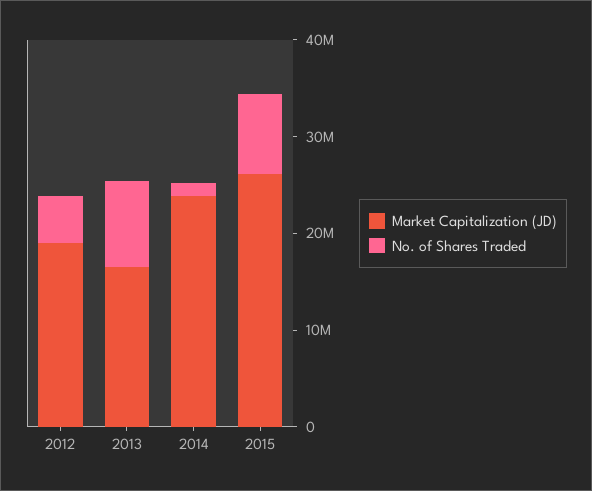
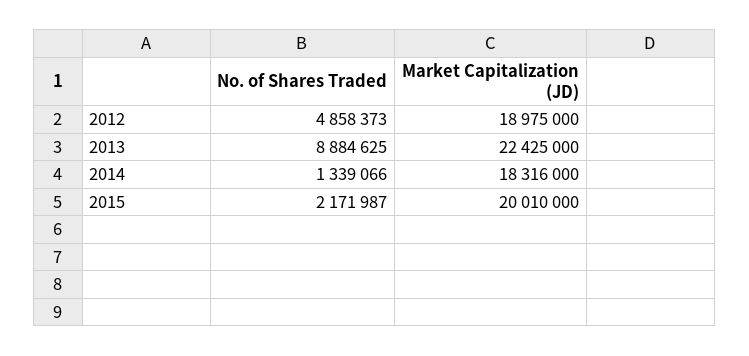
Market Capitalization (JD), 2013: 16000000 -> 22425000
Market Capitalization (JD), 2014: 24000000 -> 18316000
Market Capitalization (JD), 2015: 26000000 -> 20010000
No. of Shares Traded, 2015: 8000000 -> 2171987

